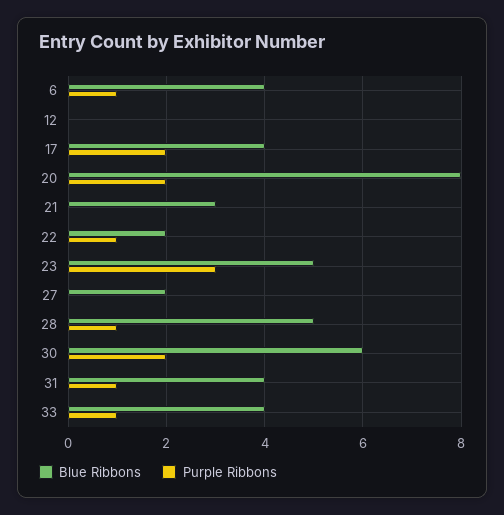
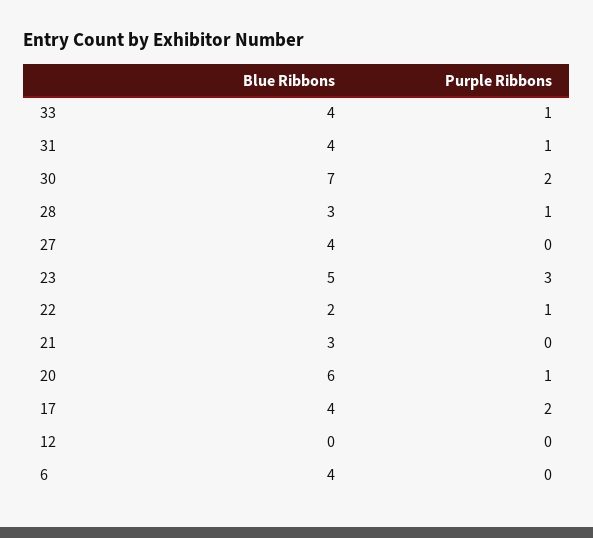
Purple Ribbons, 6: 1 -> 0
Blue Ribbons, 20: 8 -> 6
Purple Ribbons, 20: 2 -> 1
Blue Ribbons, 27: 2 -> 4
Blue Ribbons, 28: 5 -> 3
Blue Ribbons, 30: 6 -> 7

